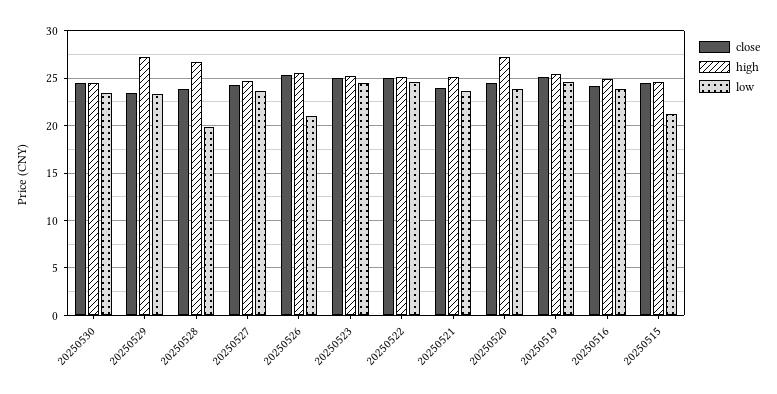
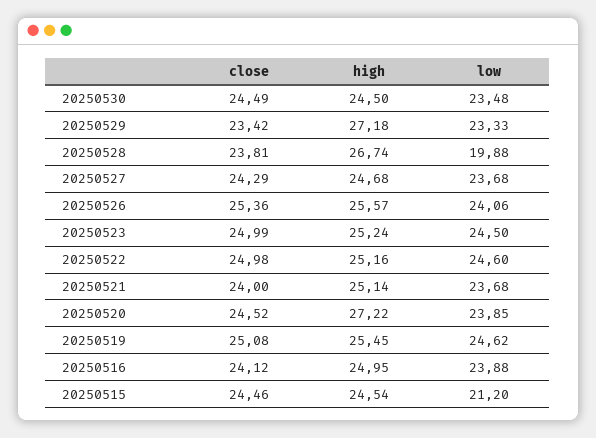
low, 20250526: 21 -> 24.06

